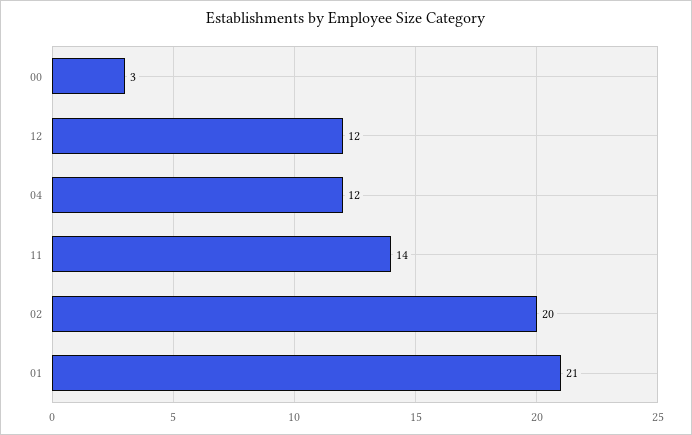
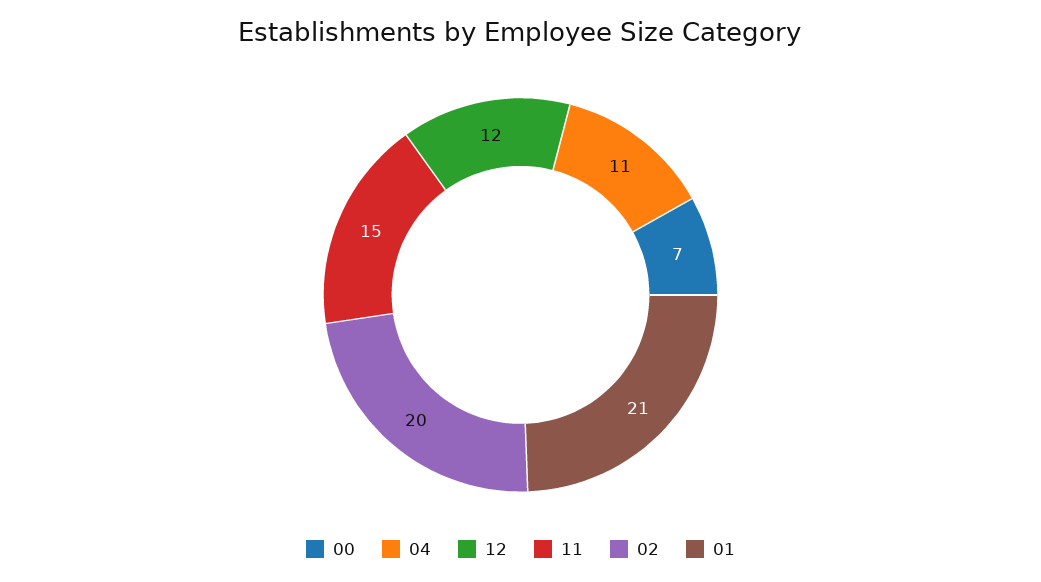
00: 3 -> 7
04: 12 -> 11
11: 14 -> 15

